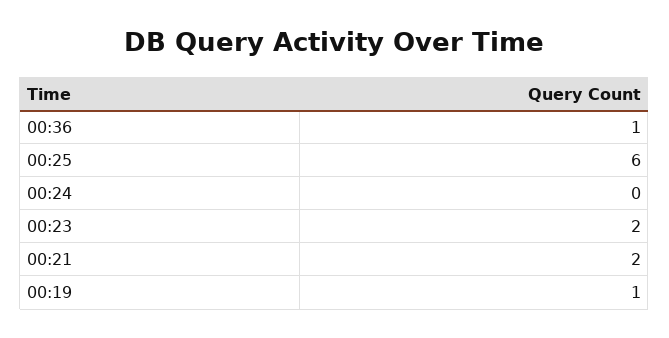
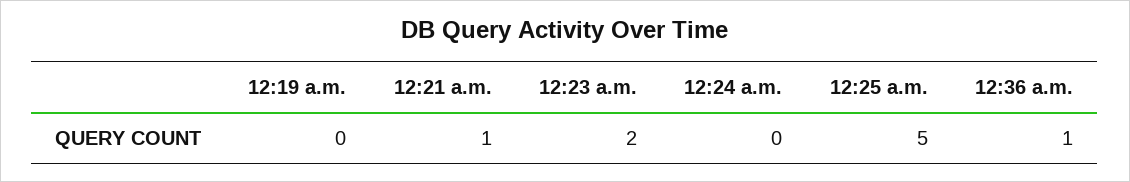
00:25: 6 -> 5
00:21: 2 -> 1
00:19: 1 -> 0

